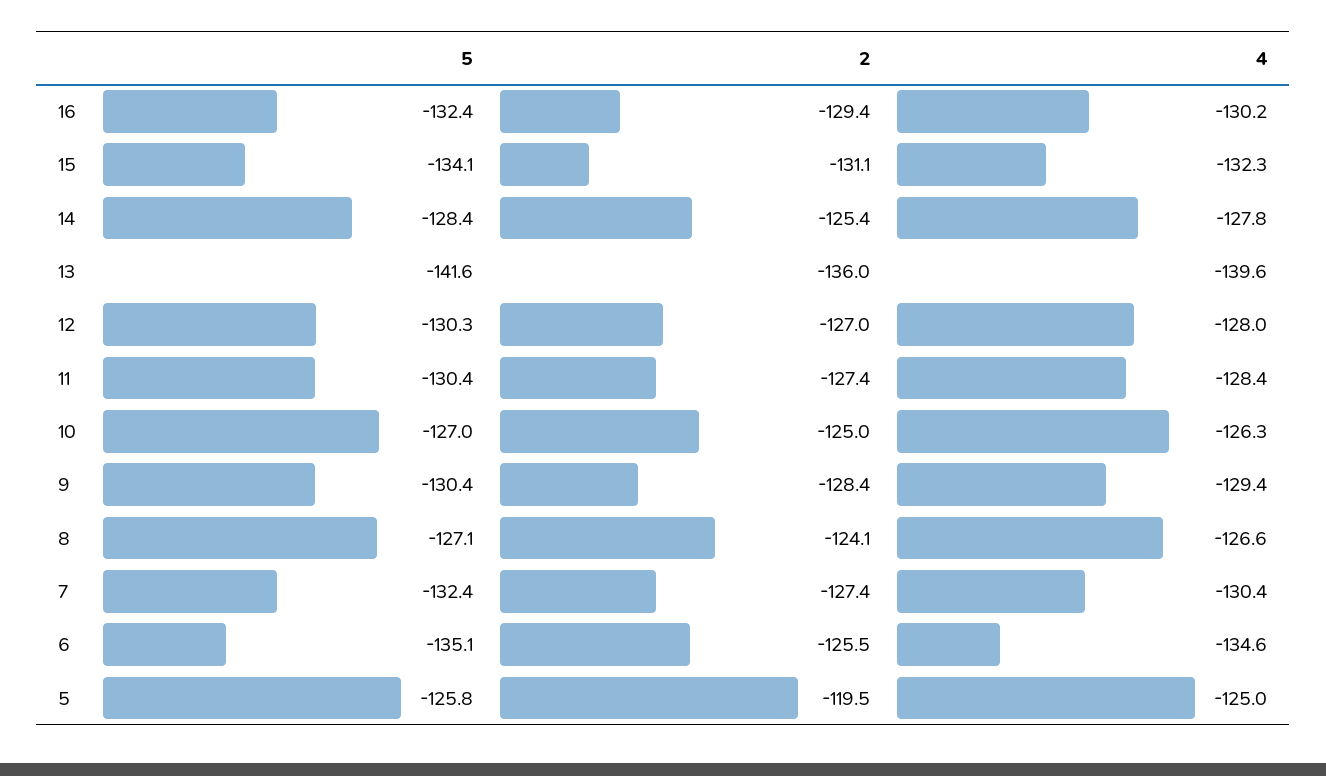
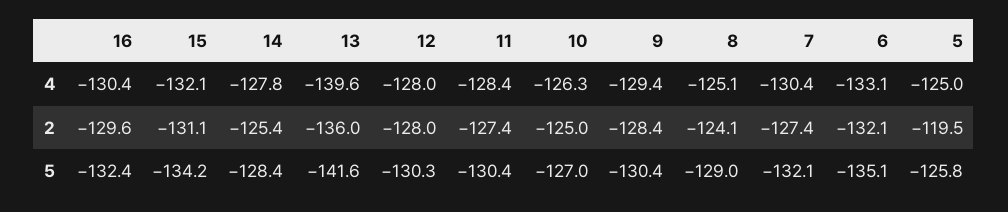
2, 16: -129.4 -> -129.6
4, 16: -130.2 -> -130.4
5, 15: -134.1 -> -134.2
4, 15: -132.3 -> -132.1
2, 12: -127 -> -128
5, 8: -127.1 -> -129
4, 8: -126.6 -> -125.1
5, 7: -132.4 -> -132.1
2, 6: -125.5 -> -132.1
4, 6: -134.6 -> -133.1

